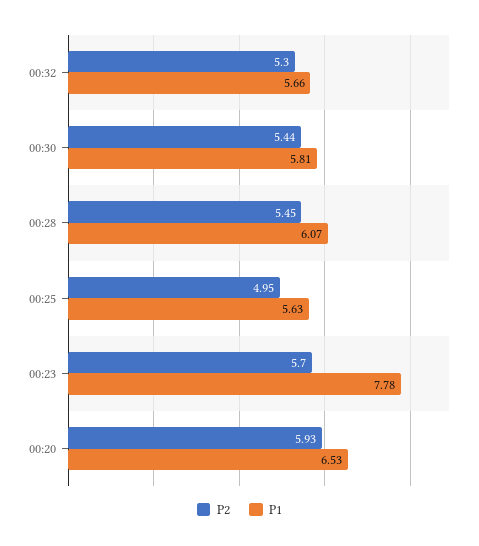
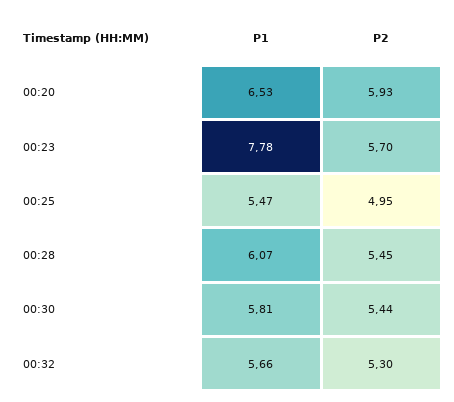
P1, 00:25: 5.63 -> 5.47

